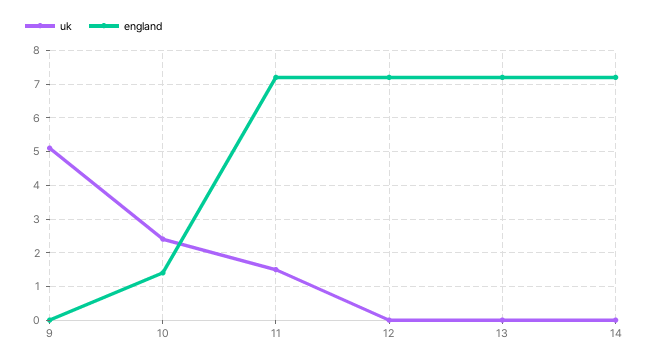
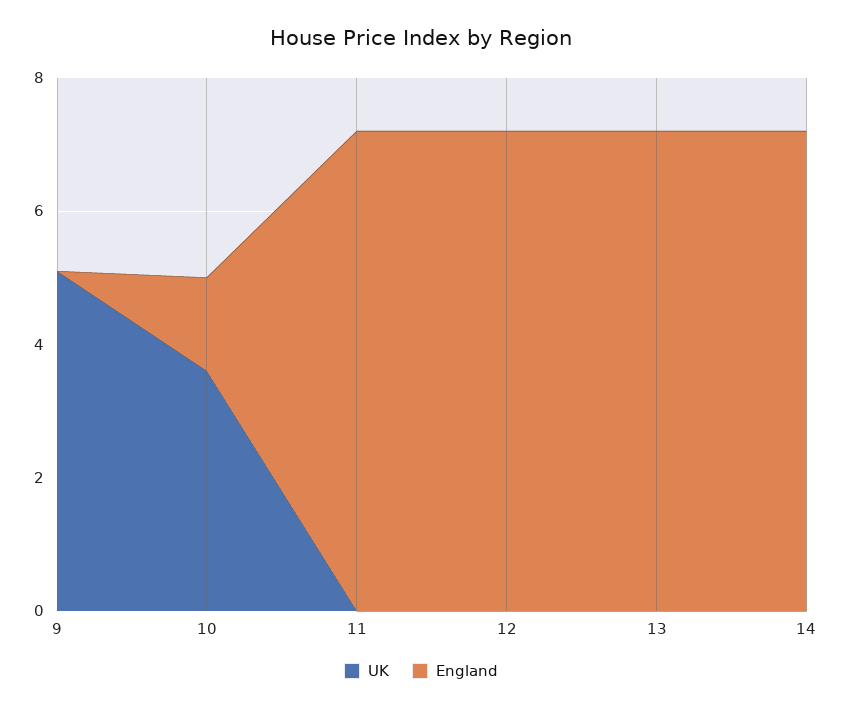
uk, 10: 2.5 -> 3.5
uk, 11: 1.5 -> 0

